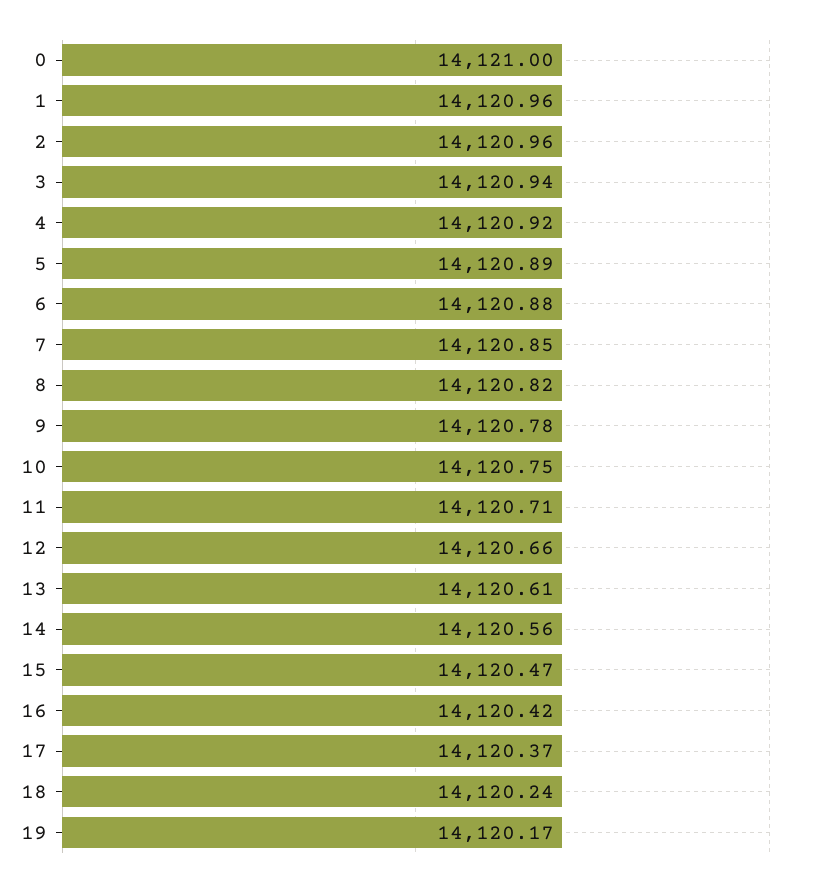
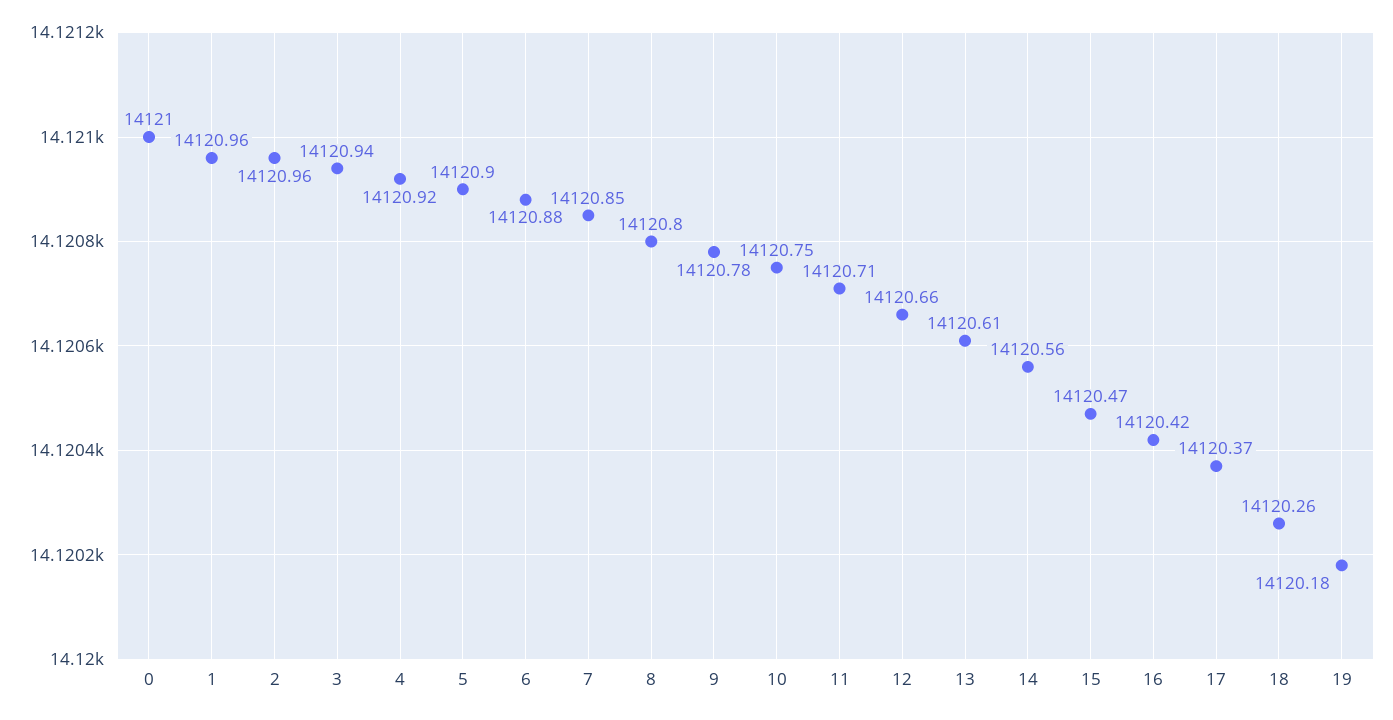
5: 14120.89 -> 14120.9
8: 14120.82 -> 14120.8
18: 14120.24 -> 14120.26
19: 14120.17 -> 14120.18

